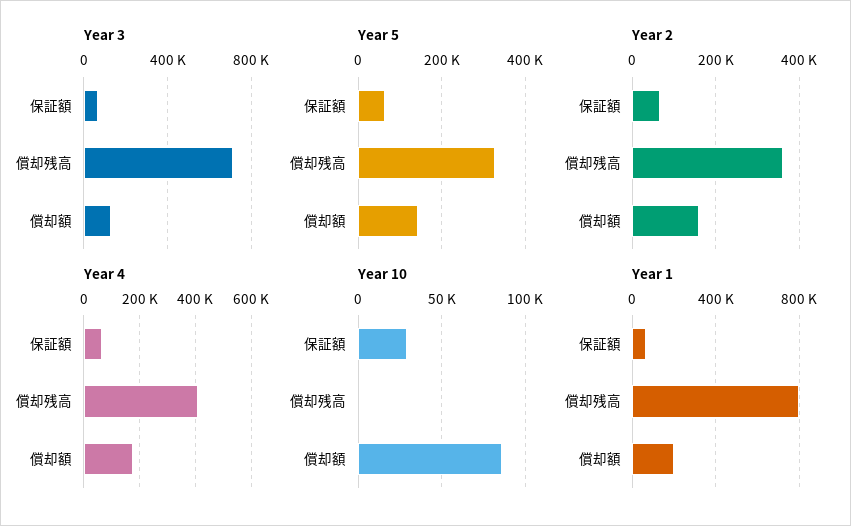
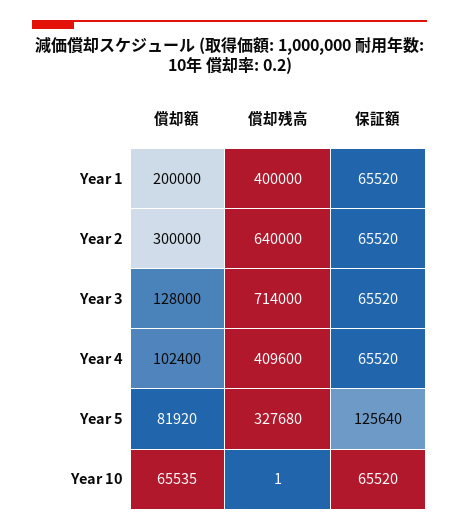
Year 5, 保証額: 60000 -> 125640
Year 5, 償却額: 140000 -> 81920
Year 2, 償却残高: 360000 -> 640000
Year 2, 償却額: 160000 -> 300000
Year 4, 償却額: 175000 -> 102400
Year 10, 保証額: 30000 -> 65520
Year 10, 償却額: 85000 -> 65535
Year 1, 償却残高: 800000 -> 400000

